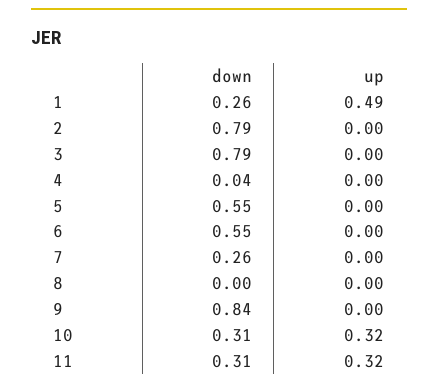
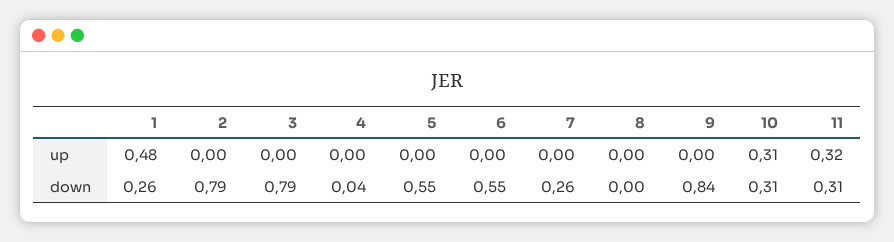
up, 1: 0.49 -> 0.48
up, 10: 0.32 -> 0.31

